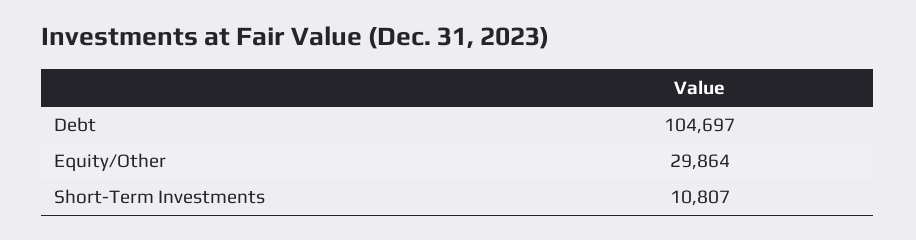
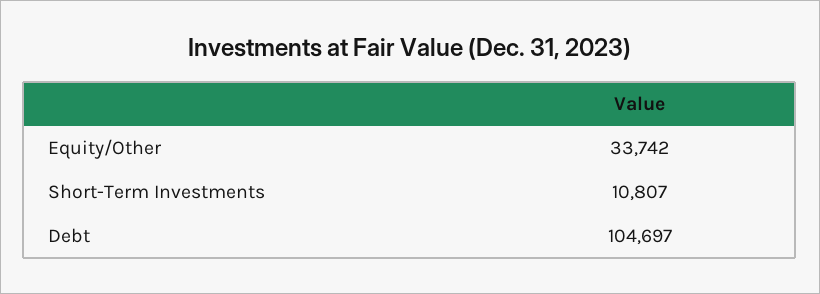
Equity/Other: 29864 -> 33742

